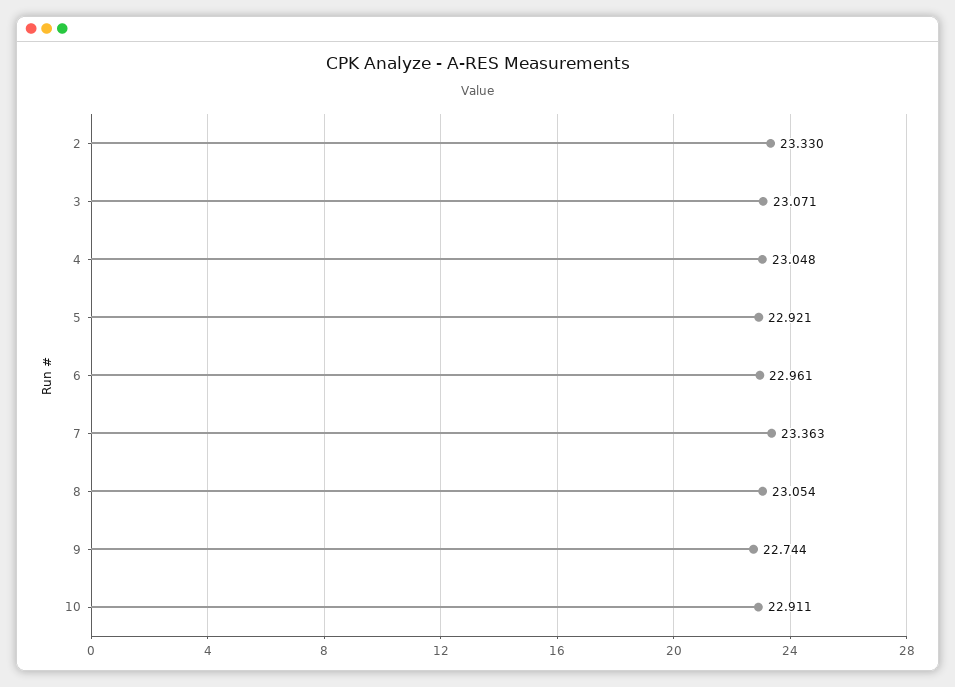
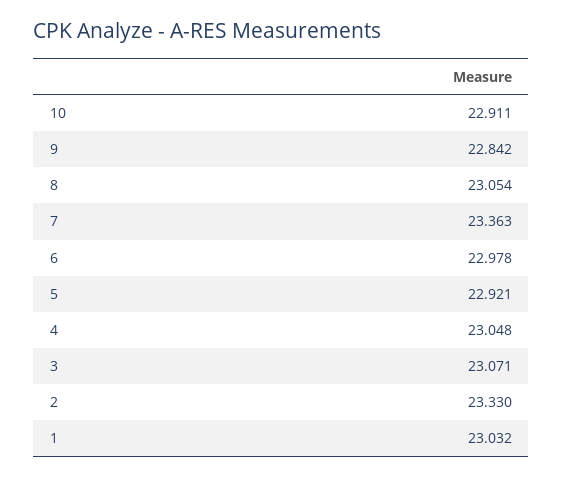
6: 22.961 -> 22.978
9: 22.744 -> 22.842
1: none -> 23.032

